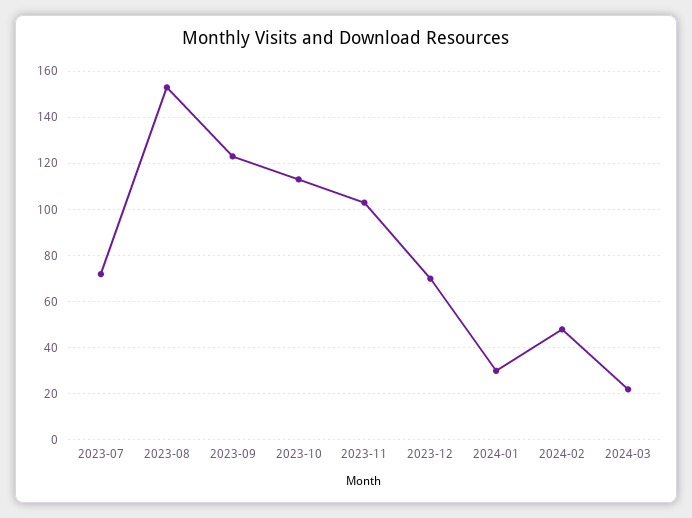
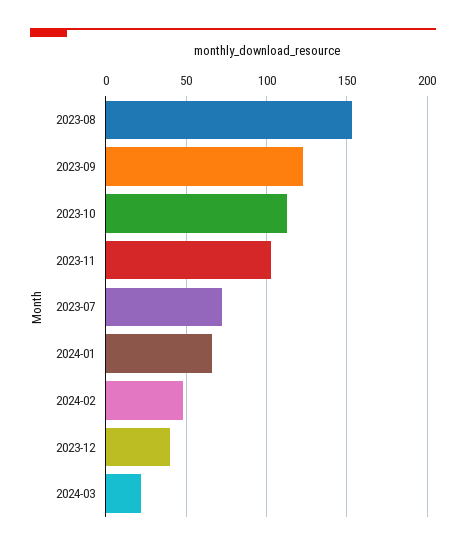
2023-12: 70 -> 40
2024-01: 30 -> 65

